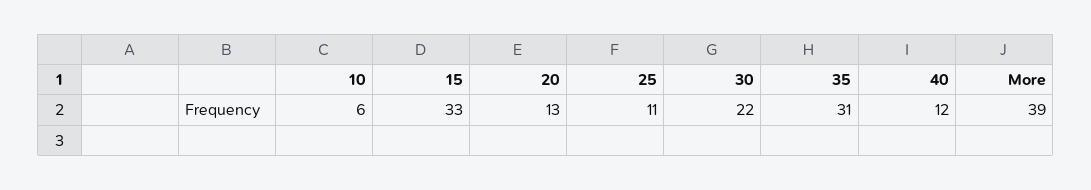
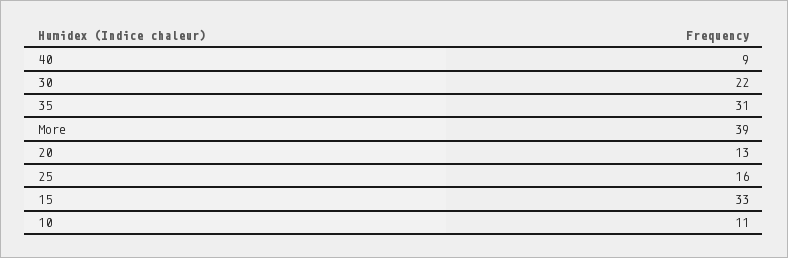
10: 6 -> 11
25: 11 -> 16
40: 12 -> 9

